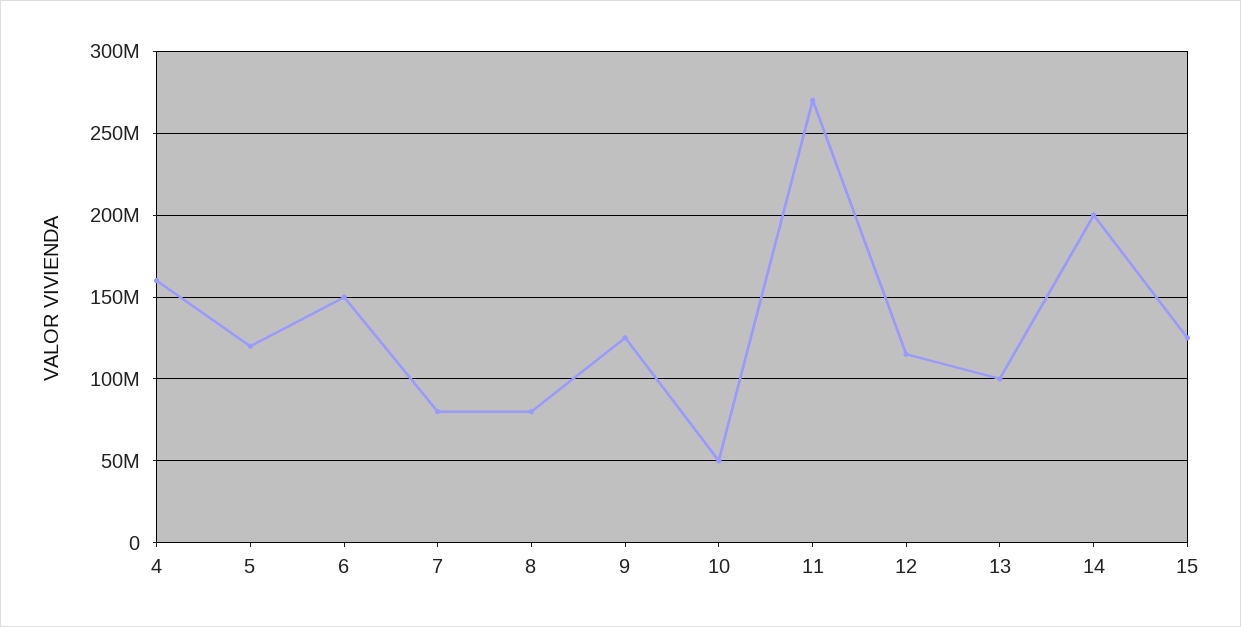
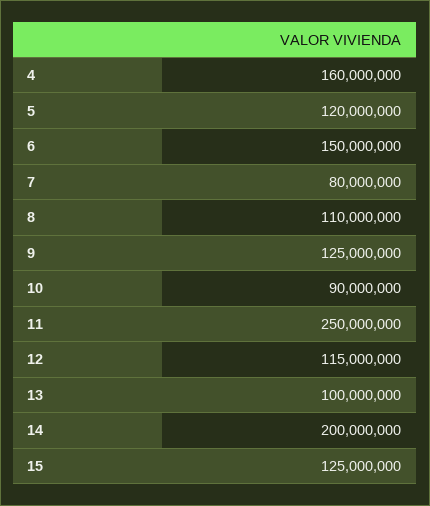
8: 80000000 -> 110000000
10: 50000000 -> 90000000
11: 270000000 -> 250000000

